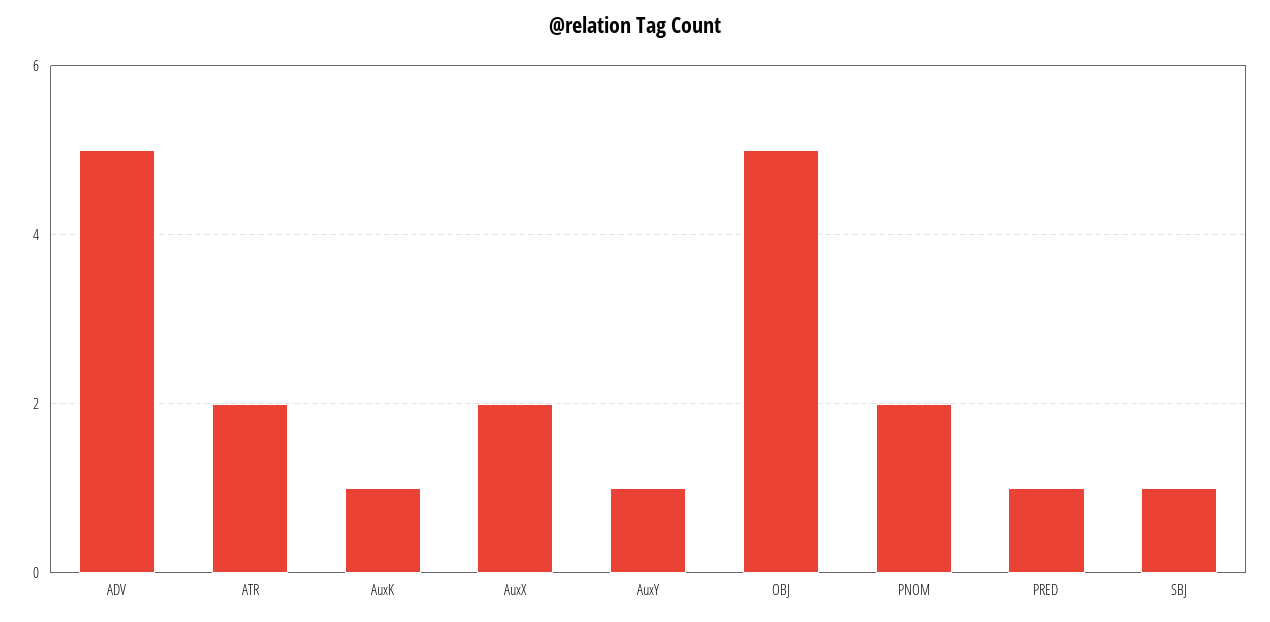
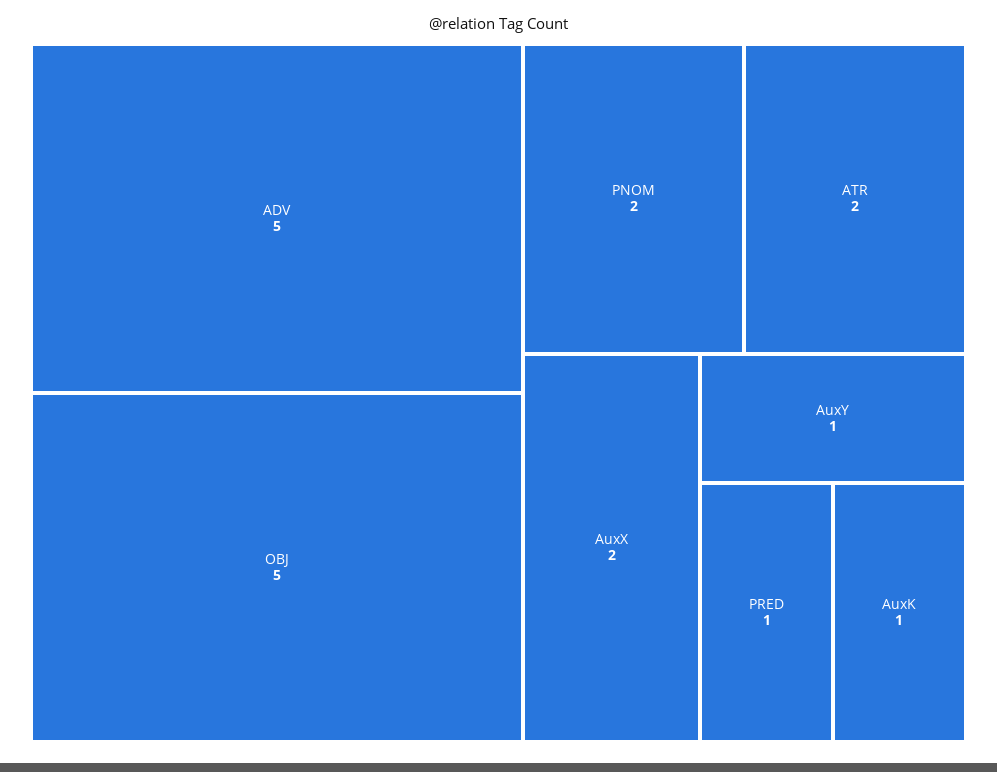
SBJ: 1 -> none

